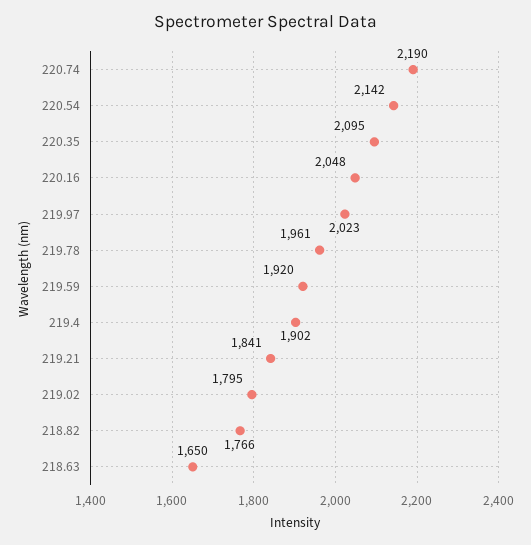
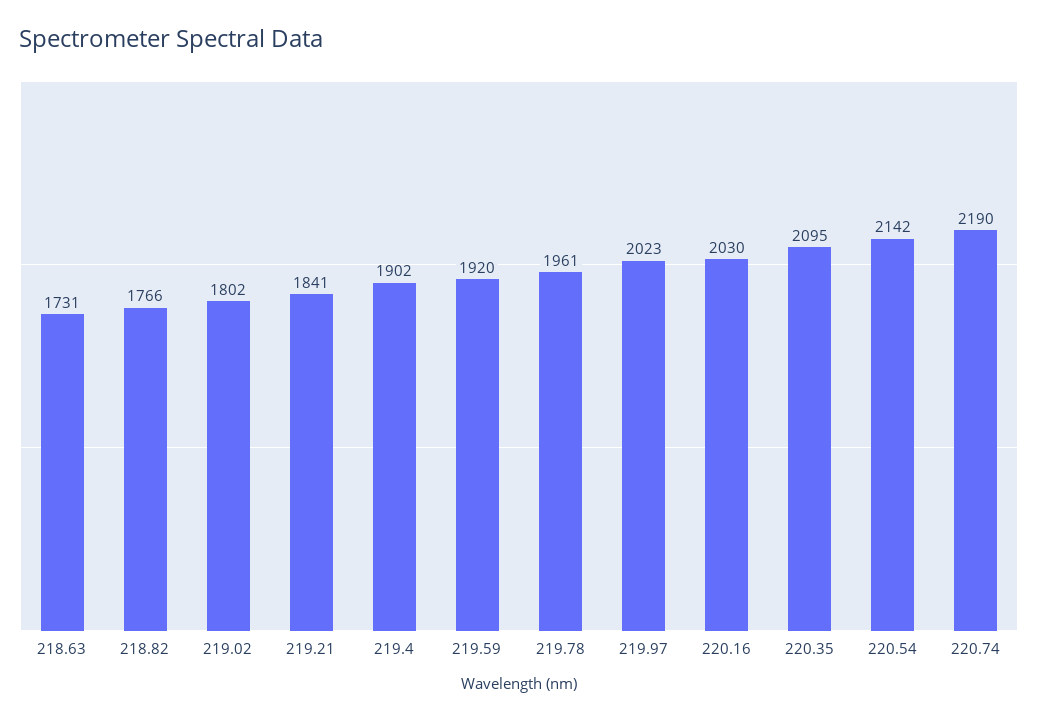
220.16: 2048 -> 2030
219.02: 1795 -> 1802
218.63: 1650 -> 1731

